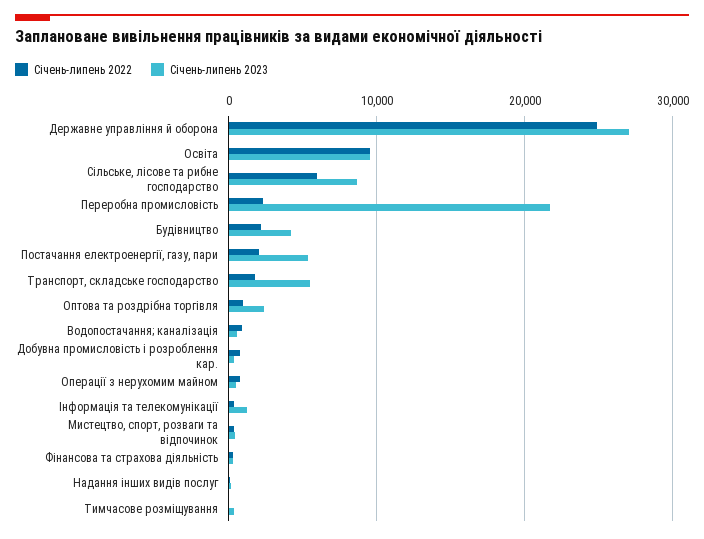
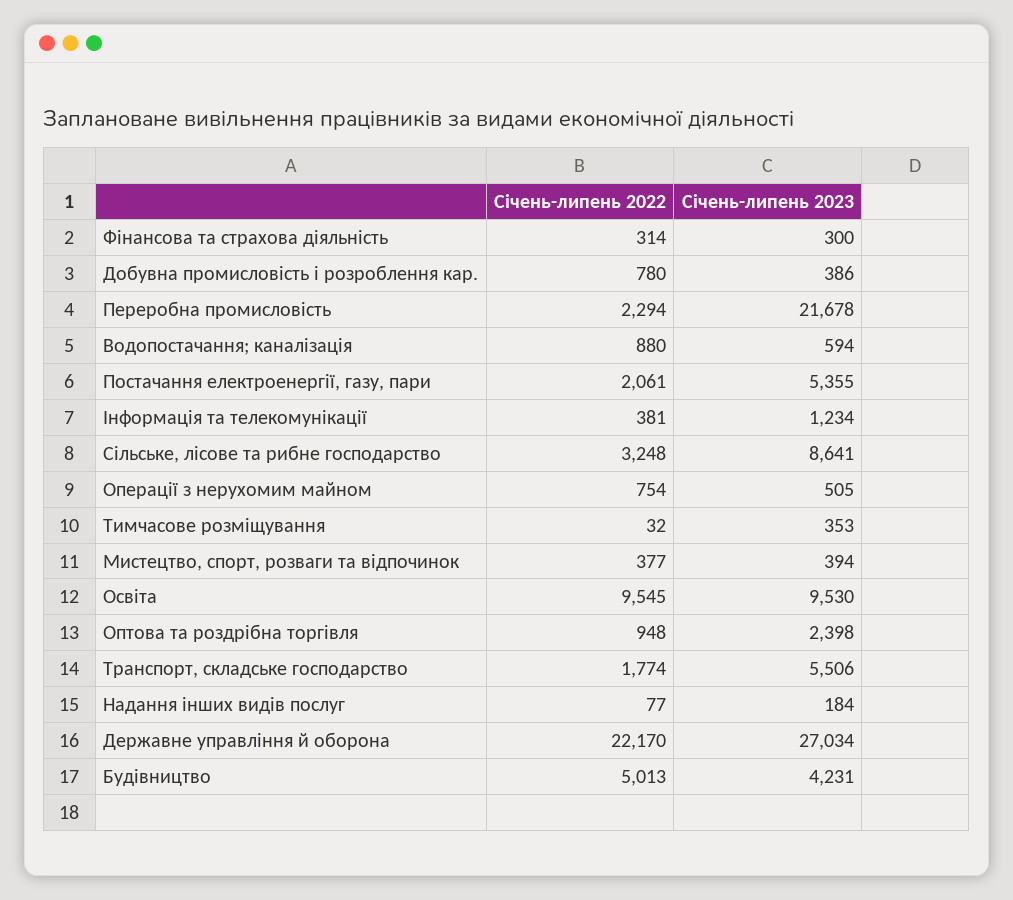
Січень-липень 2022, Державне управління й оборона: 25000 -> 22170
Січень-липень 2022, Сільське, лісове та рибне господарство: 6000 -> 3248
Січень-липень 2022, Будівництво: 2000 -> 5013

